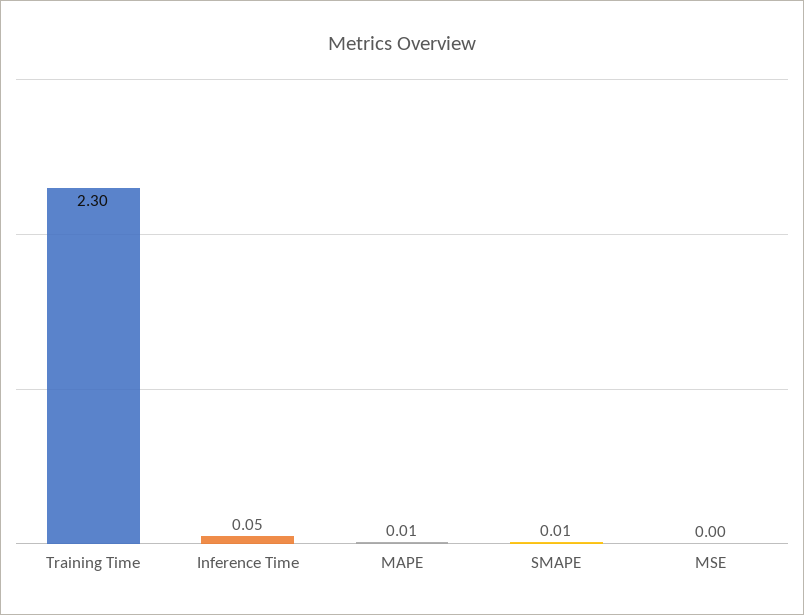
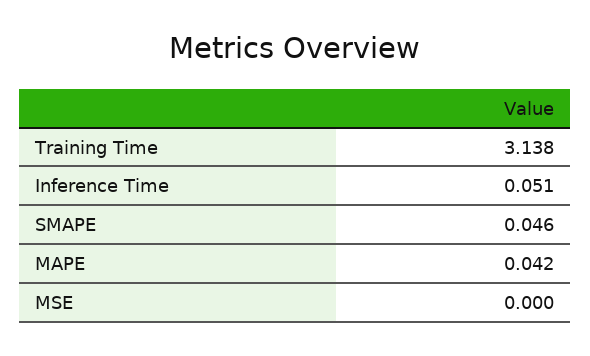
Training Time: 2.3 -> 3.138
MAPE: 0.01 -> 0.042
SMAPE: 0.01 -> 0.046

